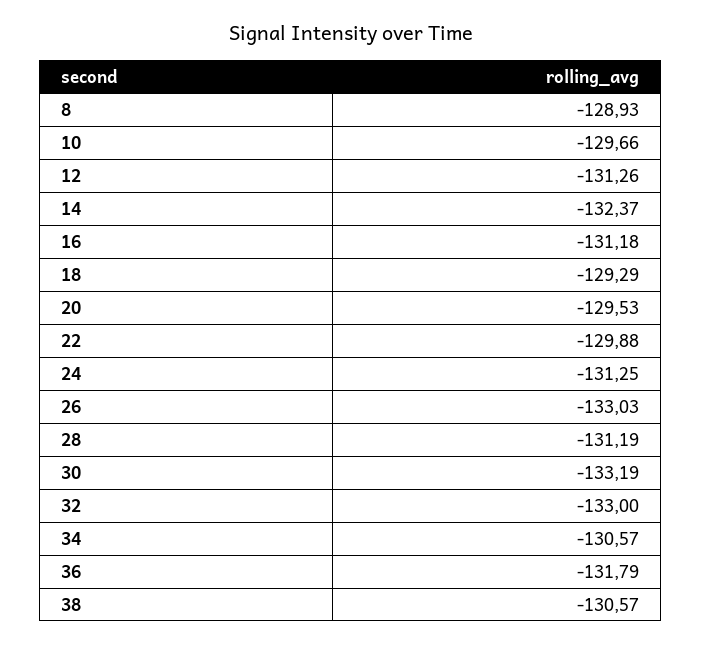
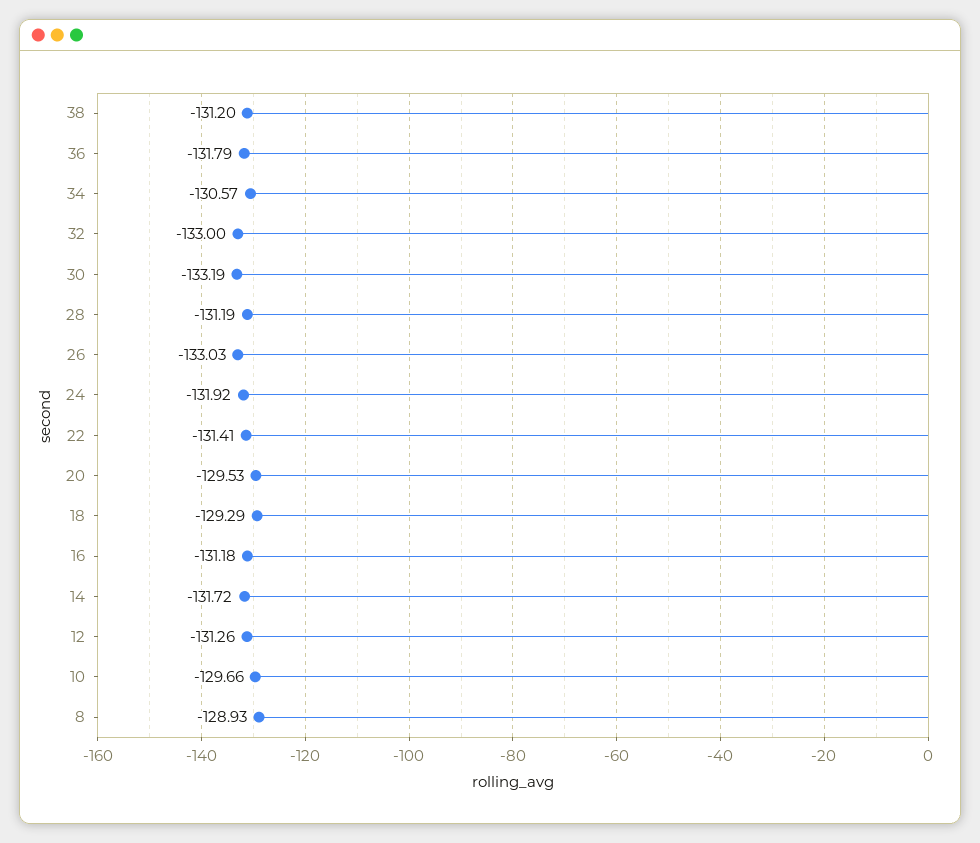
14: -132.37 -> -131.72
22: -129.88 -> -131.41
24: -131.25 -> -131.92
38: -130.57 -> -131.2

